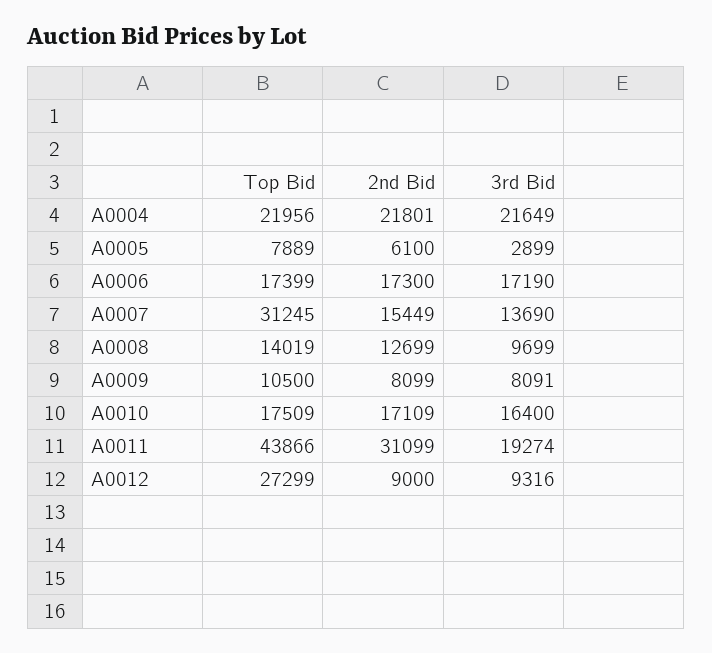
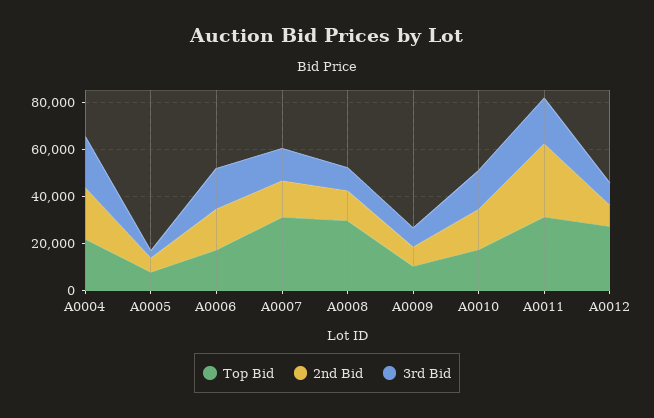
Top Bid, A0008: 14019 -> 30000
Top Bid, A0011: 43866 -> 30000

